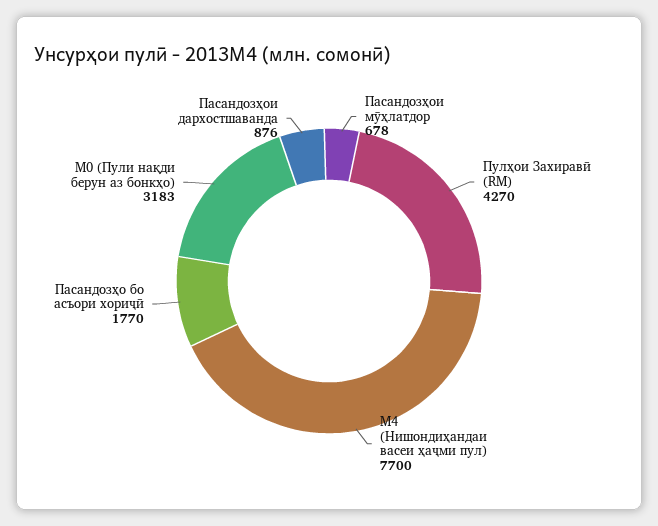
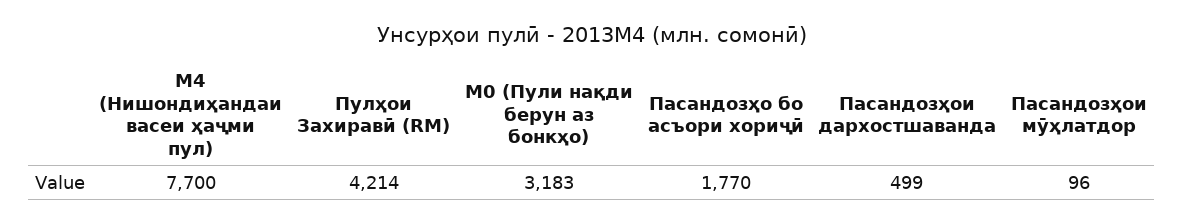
Пасандозҳои мӯҳлатдор: 678 -> 96
Пулҳои Захиравӣ (RM): 4270 -> 4214
Пасандозҳои дархостшаванда: 876 -> 499

